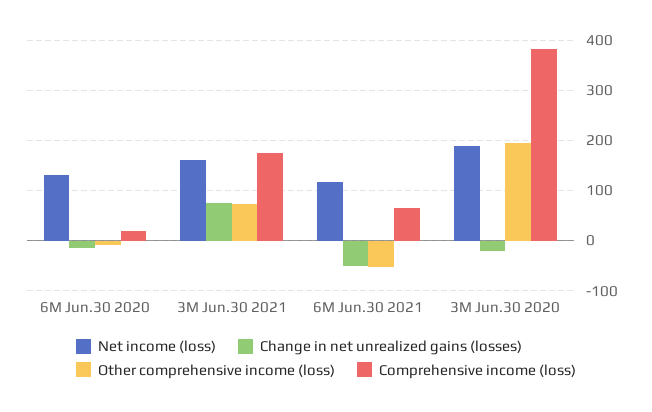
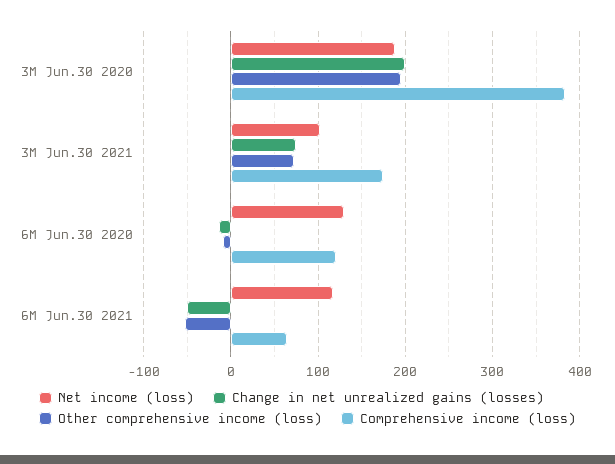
Comprehensive income (loss), 6M Jun.30 2020: 20 -> 120
Net income (loss), 3M Jun.30 2021: 160 -> 100
Change in net unrealized gains (losses), 3M Jun.30 2020: -20 -> 200

